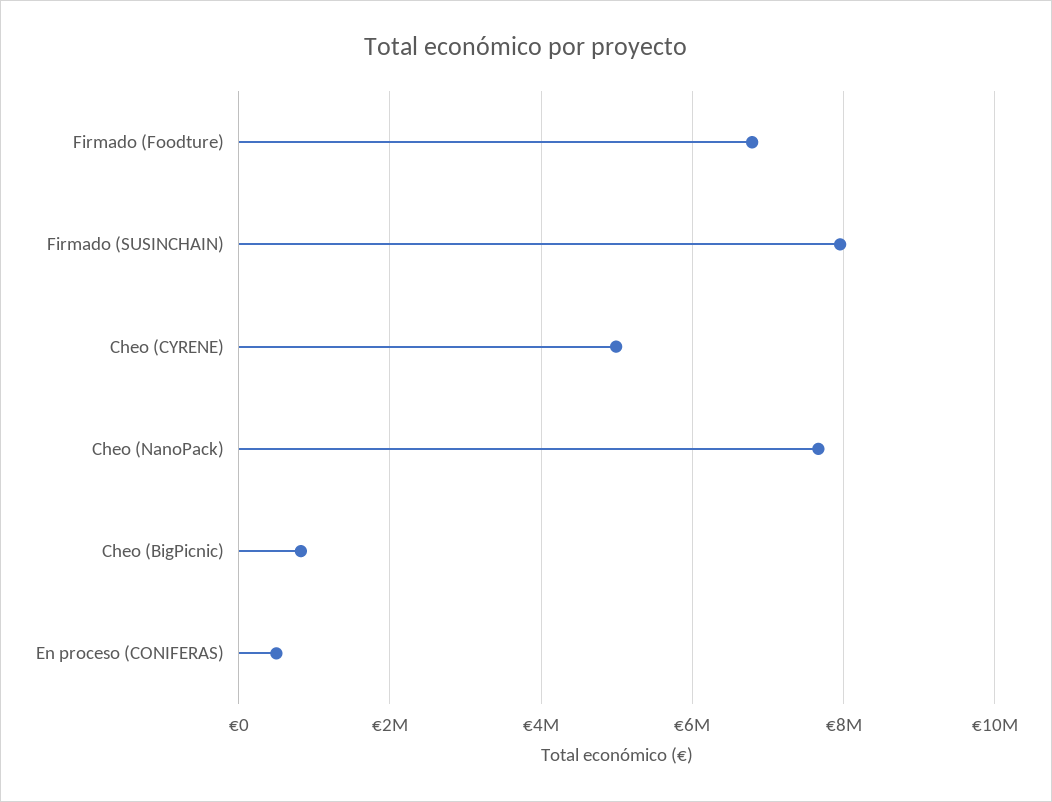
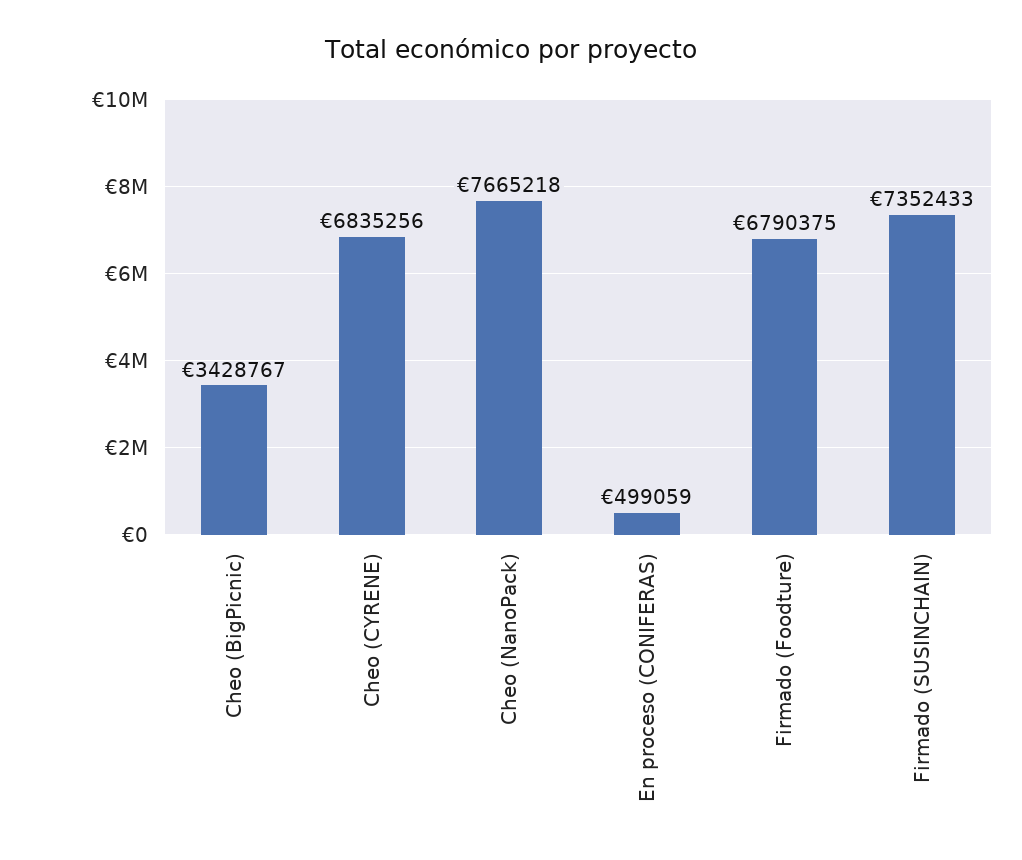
Firmado (SUSINCHAIN): 8000000 -> 7352433
Cheo (CYRENE): 5000000 -> 6835256
Cheo (BigPicnic): 800000 -> 3428767

